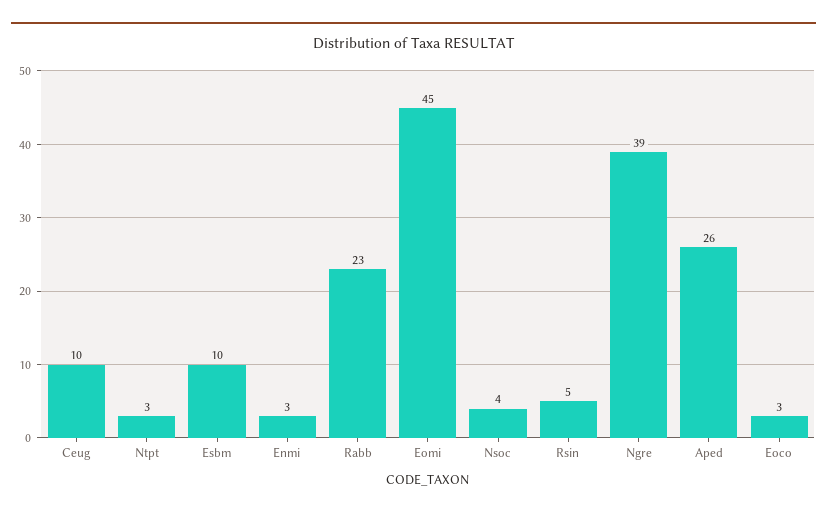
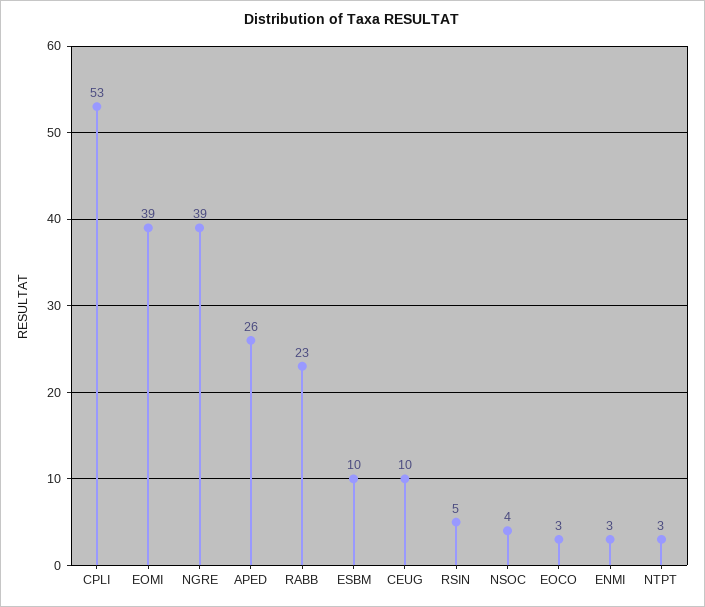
Eomi: 45 -> 39
CPLI: none -> 53

